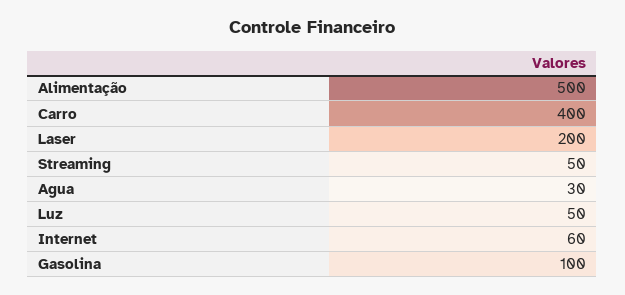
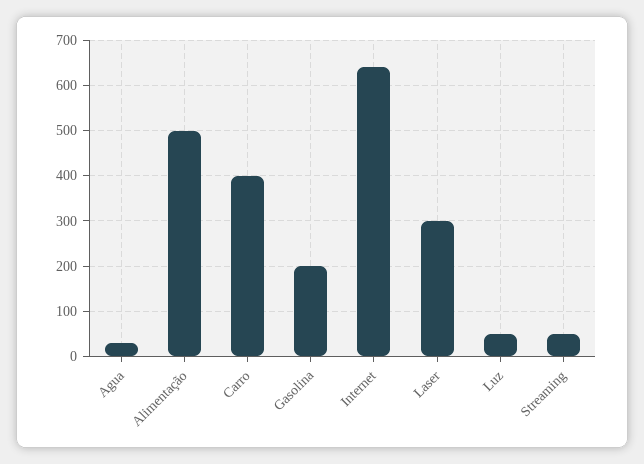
Laser: 200 -> 300
Internet: 60 -> 640
Gasolina: 100 -> 200

